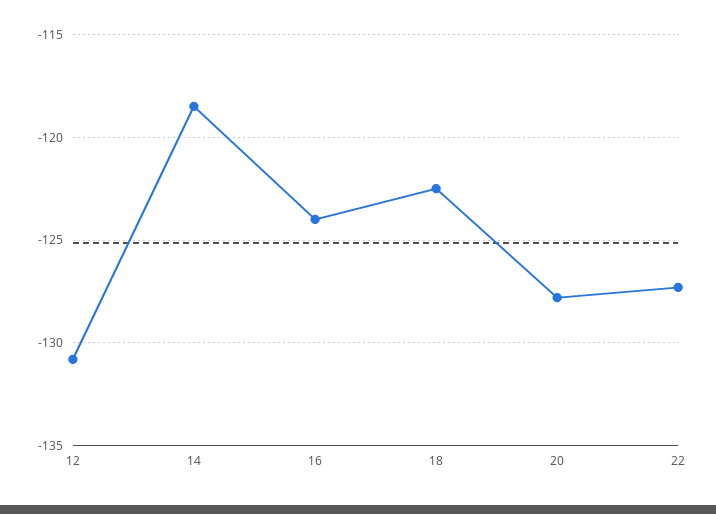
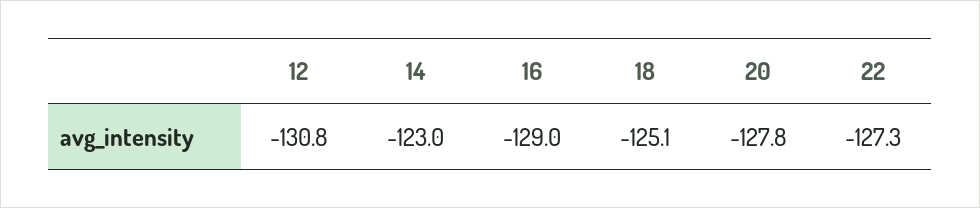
14: -118.5 -> -123
16: -124 -> -129
18: -122.5 -> -125.1

